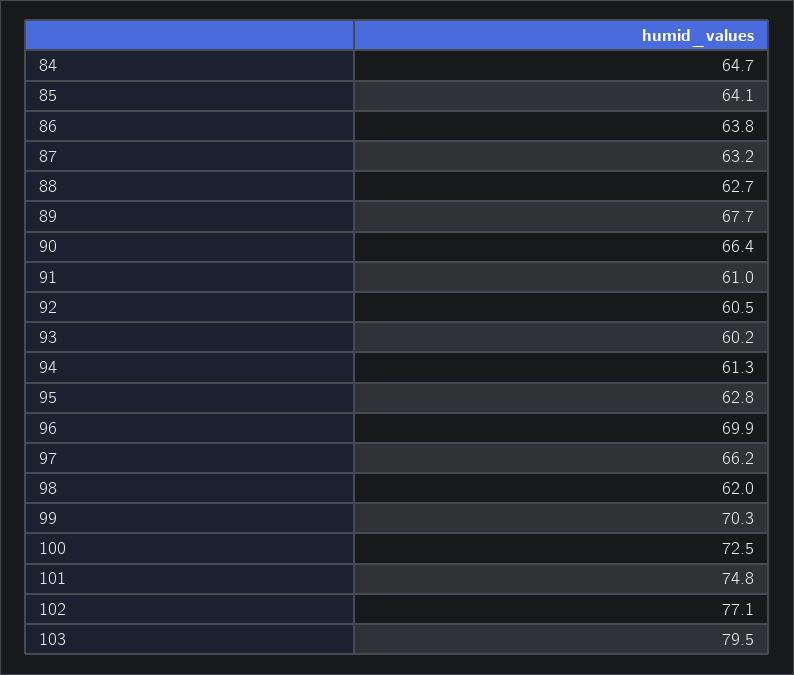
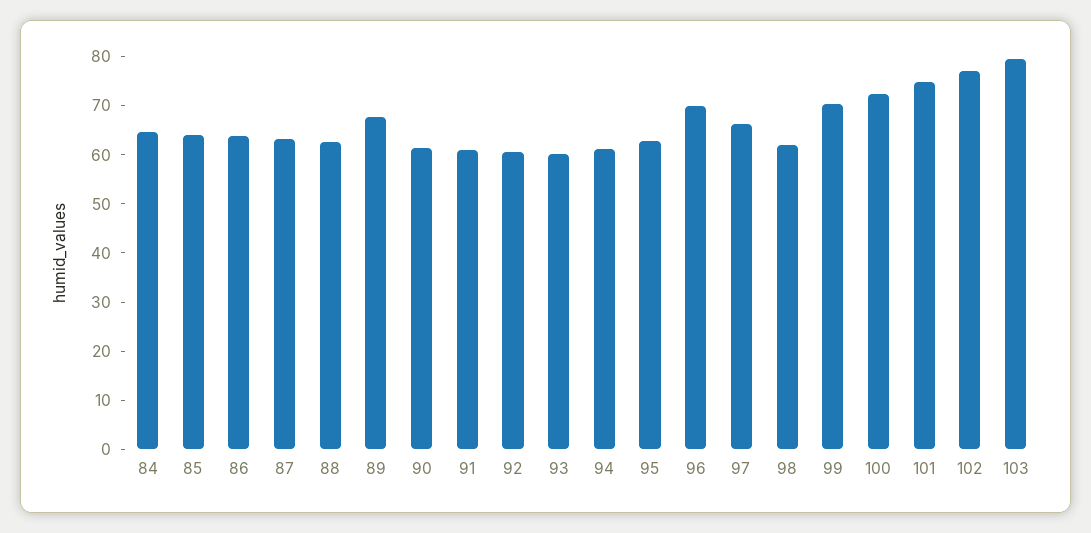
90: 66.4 -> 62

